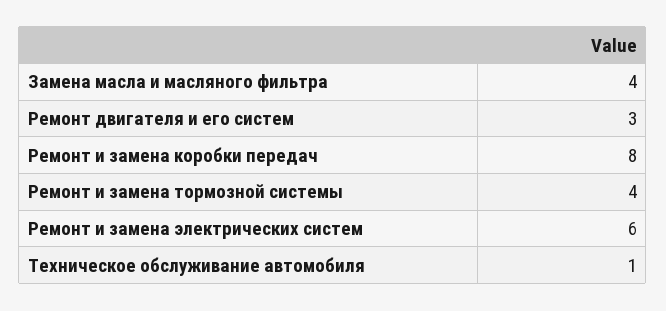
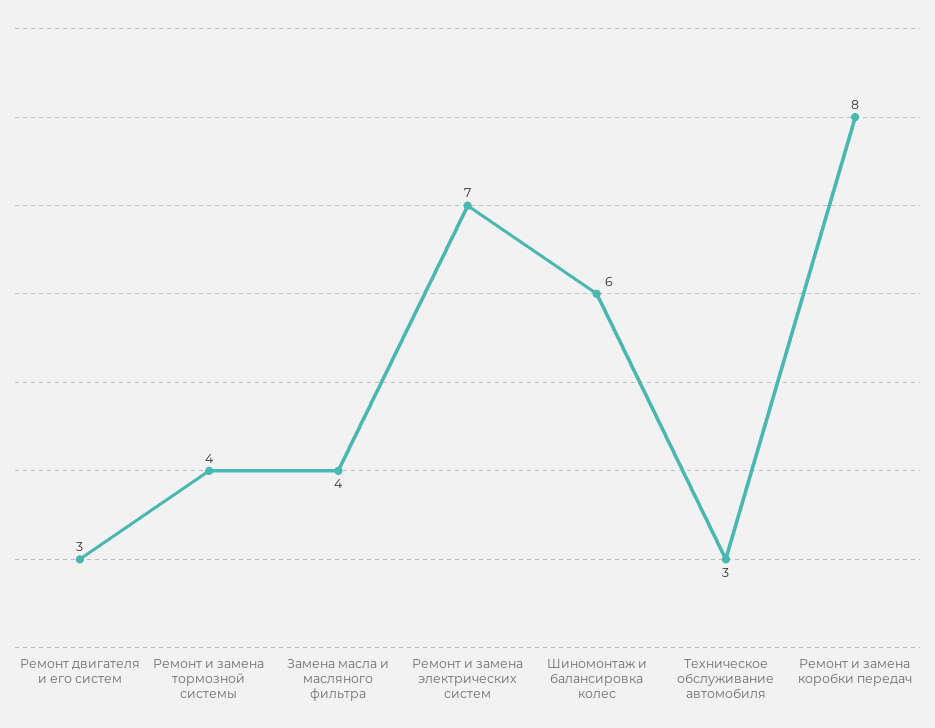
Ремонт и замена электрических систем: 6 -> 7
Техническое обслуживание автомобиля: 1 -> 3
Шиномонтаж и балансировка колес: none -> 6

